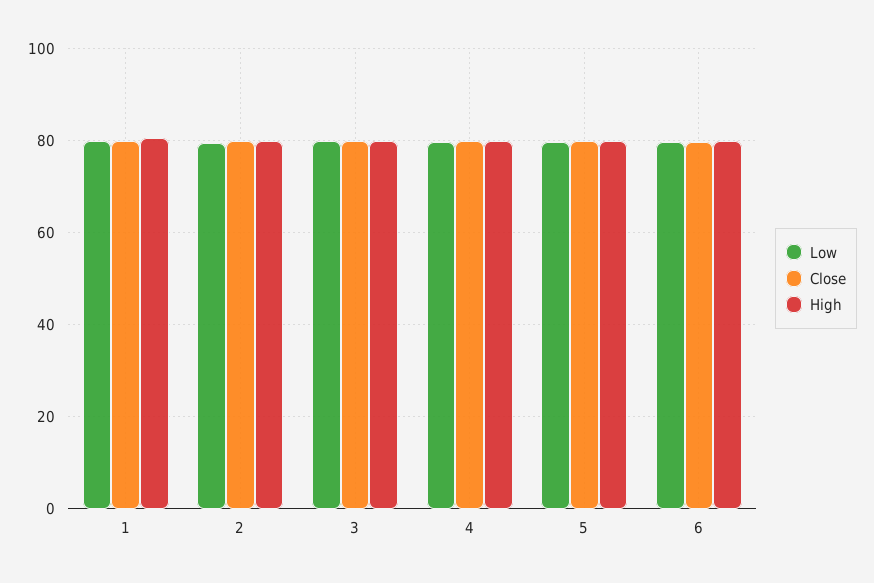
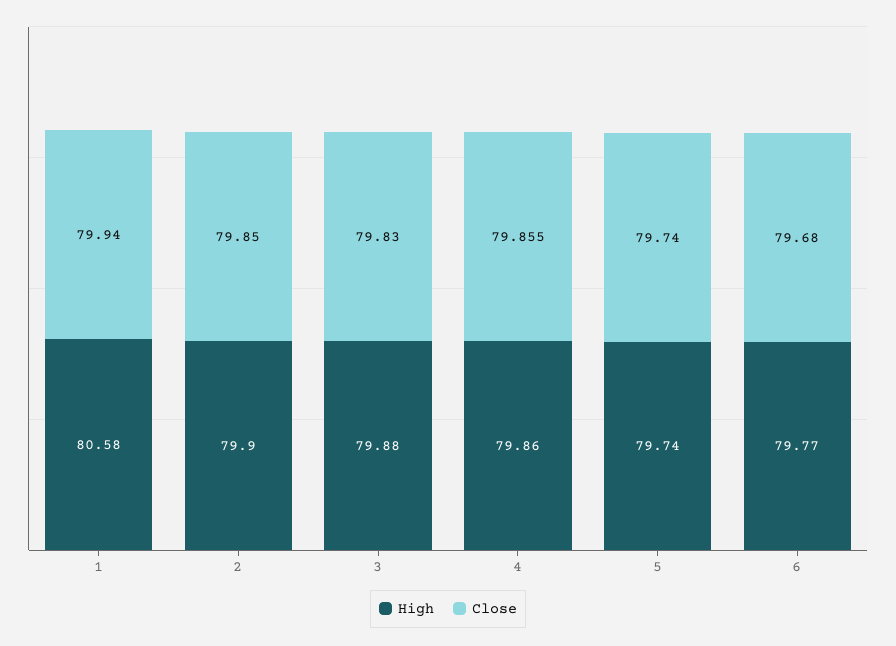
Low, 1: 80 -> none
Low, 2: 80 -> none
Low, 3: 80 -> none
Low, 4: 80 -> none
Low, 5: 80 -> none
Low, 6: 80 -> none

